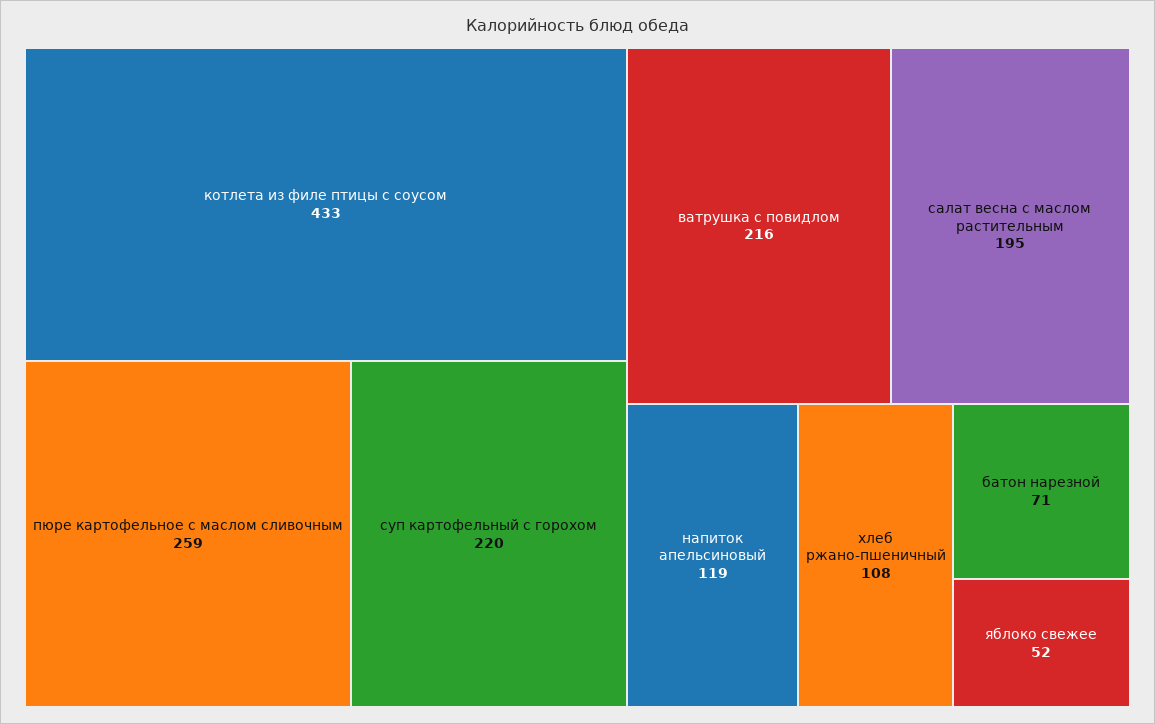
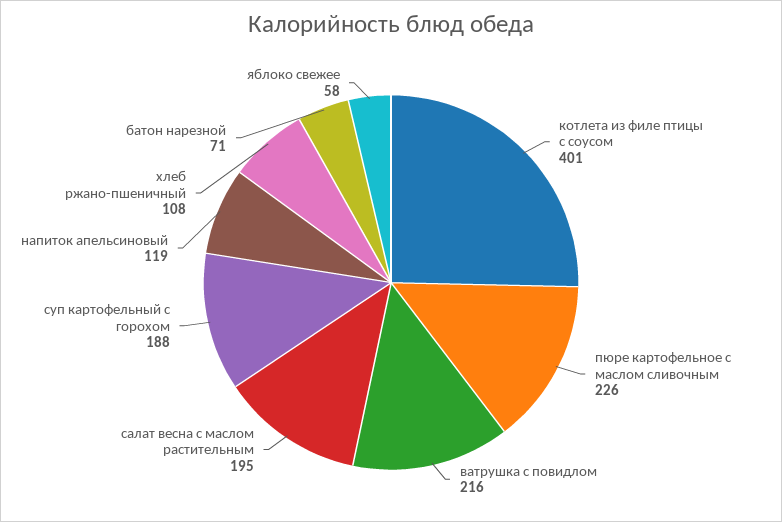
котлета из филе птицы с соусом: 433 -> 401
пюре картофельное с маслом сливочным: 259 -> 226
суп картофельный с горохом: 220 -> 188
яблоко свежее: 52 -> 58

